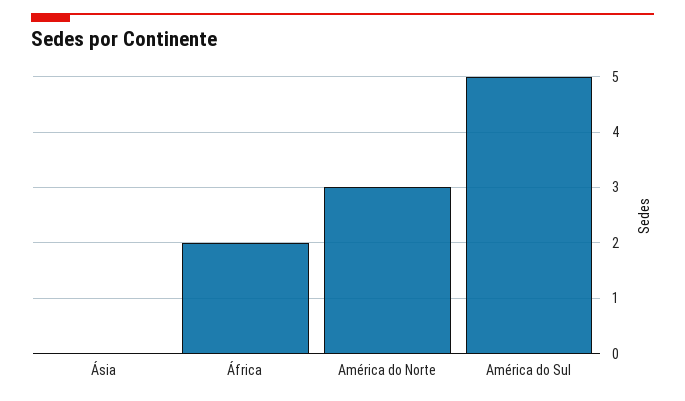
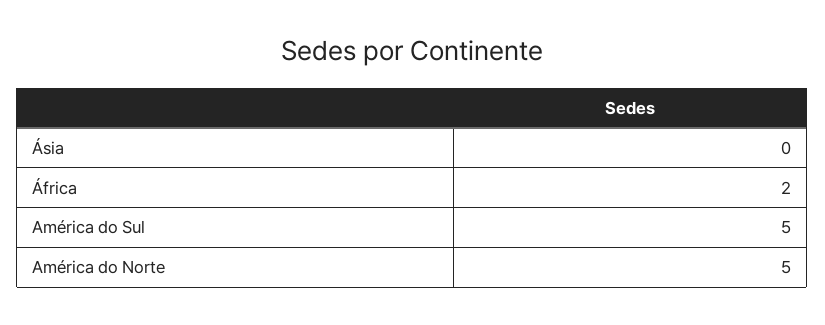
América do Norte: 3 -> 5

